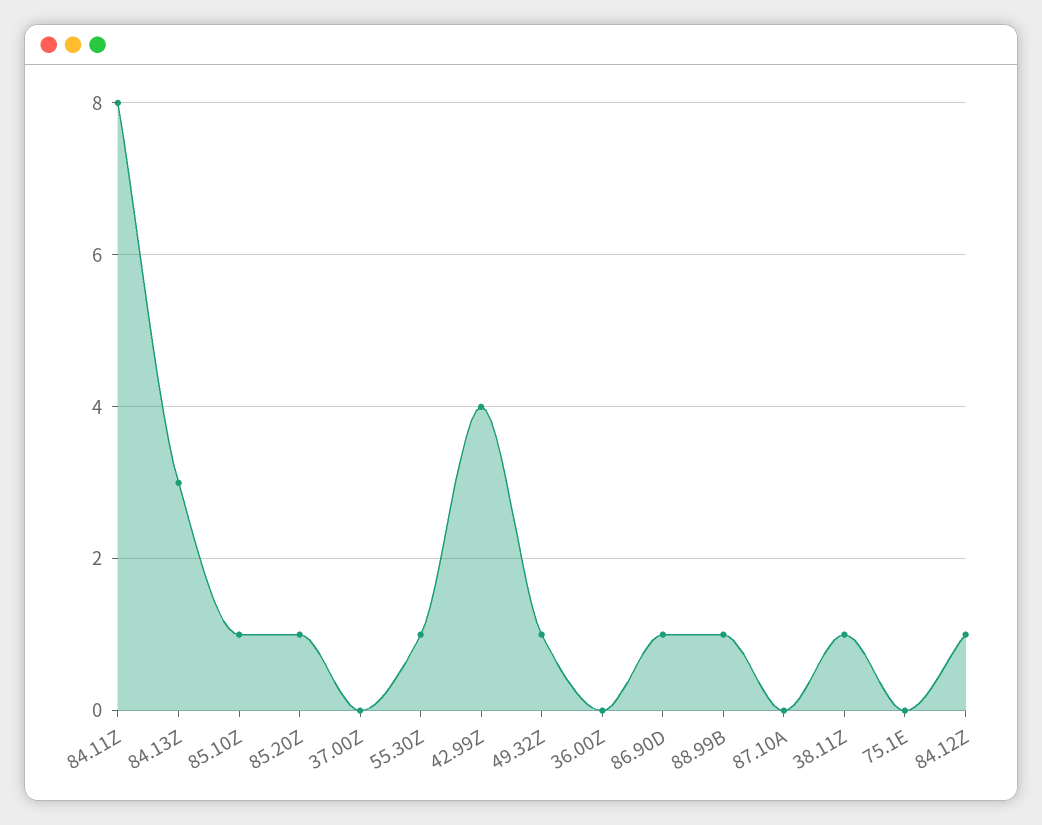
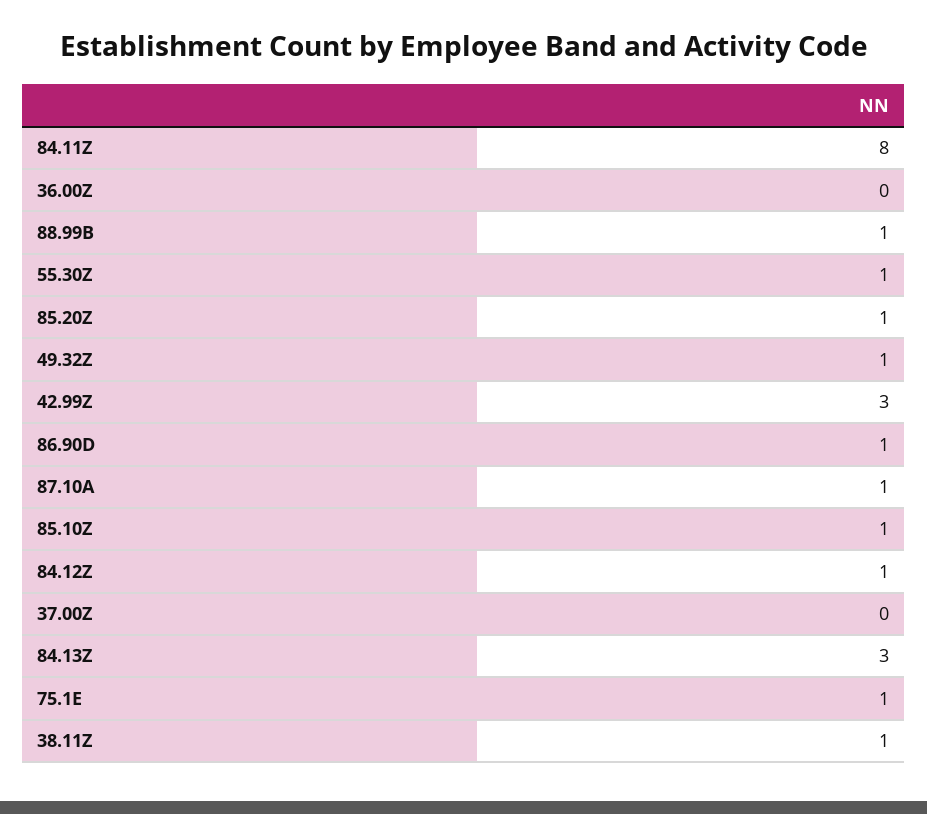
42.99Z: 4 -> 3
87.10A: 0 -> 1
75.1E: 0 -> 1

